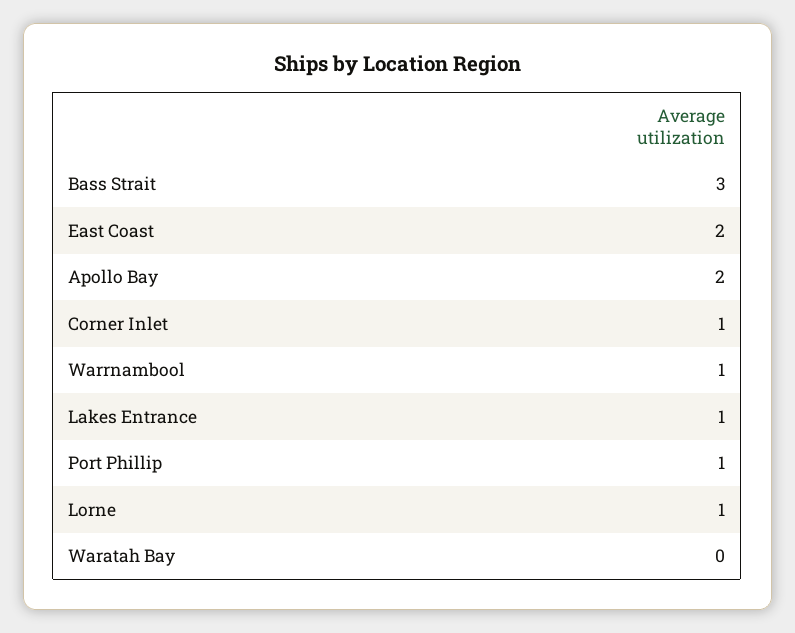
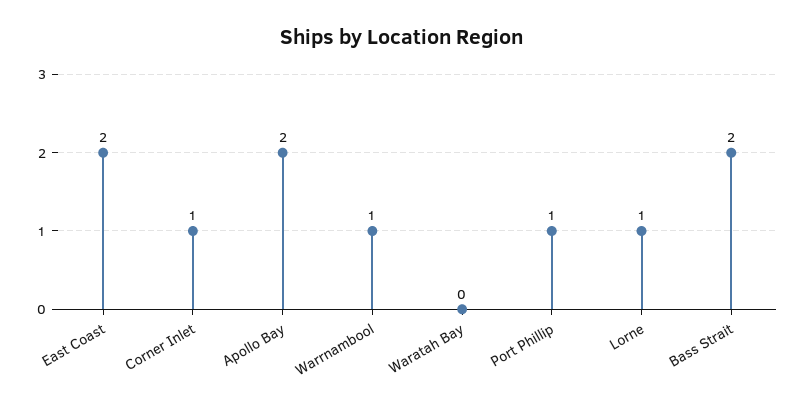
Bass Strait: 3 -> 2
Lakes Entrance: 1 -> none

